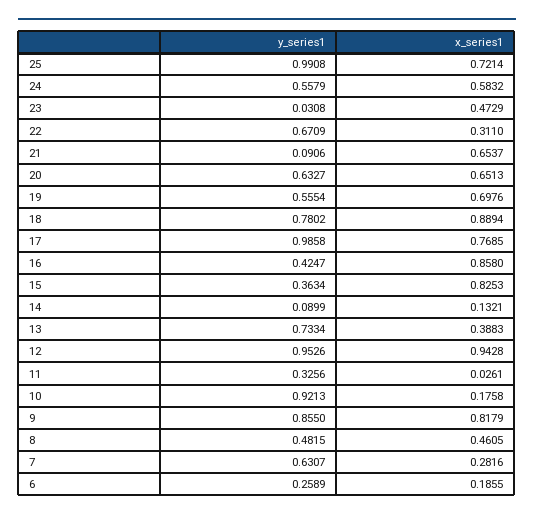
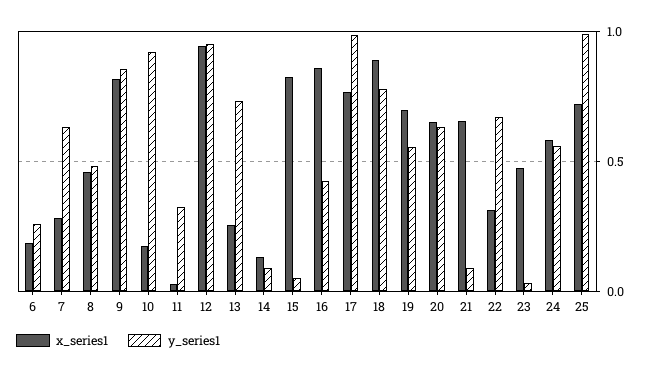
y_series1, 15: 0.3634 -> 0.05
x_series1, 13: 0.3883 -> 0.25

